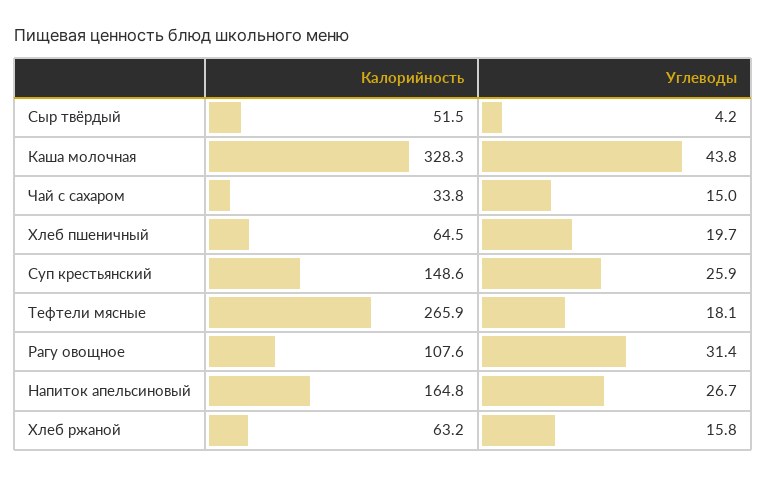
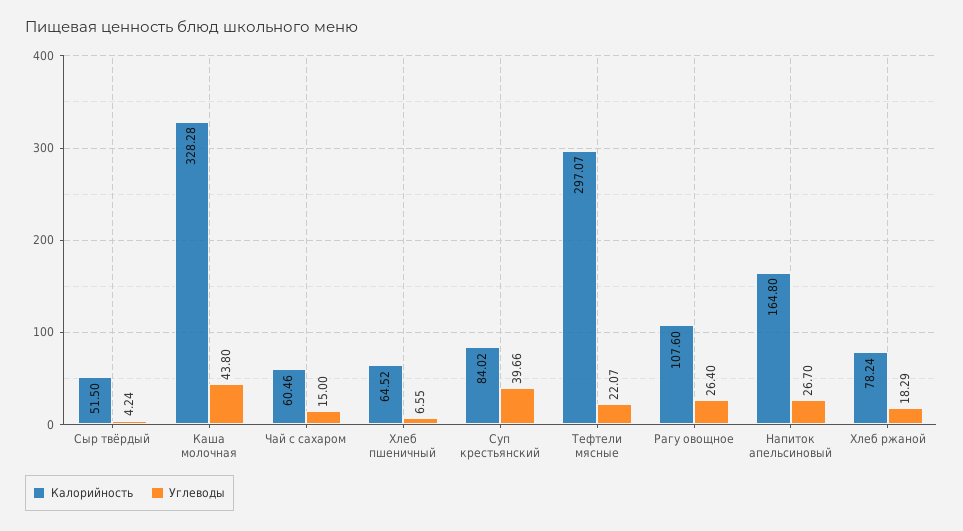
Калорийность, Чай с сахаром: 33.8 -> 60.46
Углеводы, Хлеб пшеничный: 19.7 -> 6.55
Калорийность, Суп крестьянский: 148.6 -> 84.02
Углеводы, Суп крестьянский: 25.9 -> 39.66
Калорийность, Тефтели мясные: 265.9 -> 297.07
Углеводы, Тефтели мясные: 18.1 -> 22.07
Углеводы, Рагу овощное: 31.4 -> 26.4
Калорийность, Хлеб ржаной: 63.2 -> 78.24
Углеводы, Хлеб ржаной: 15.8 -> 18.29

